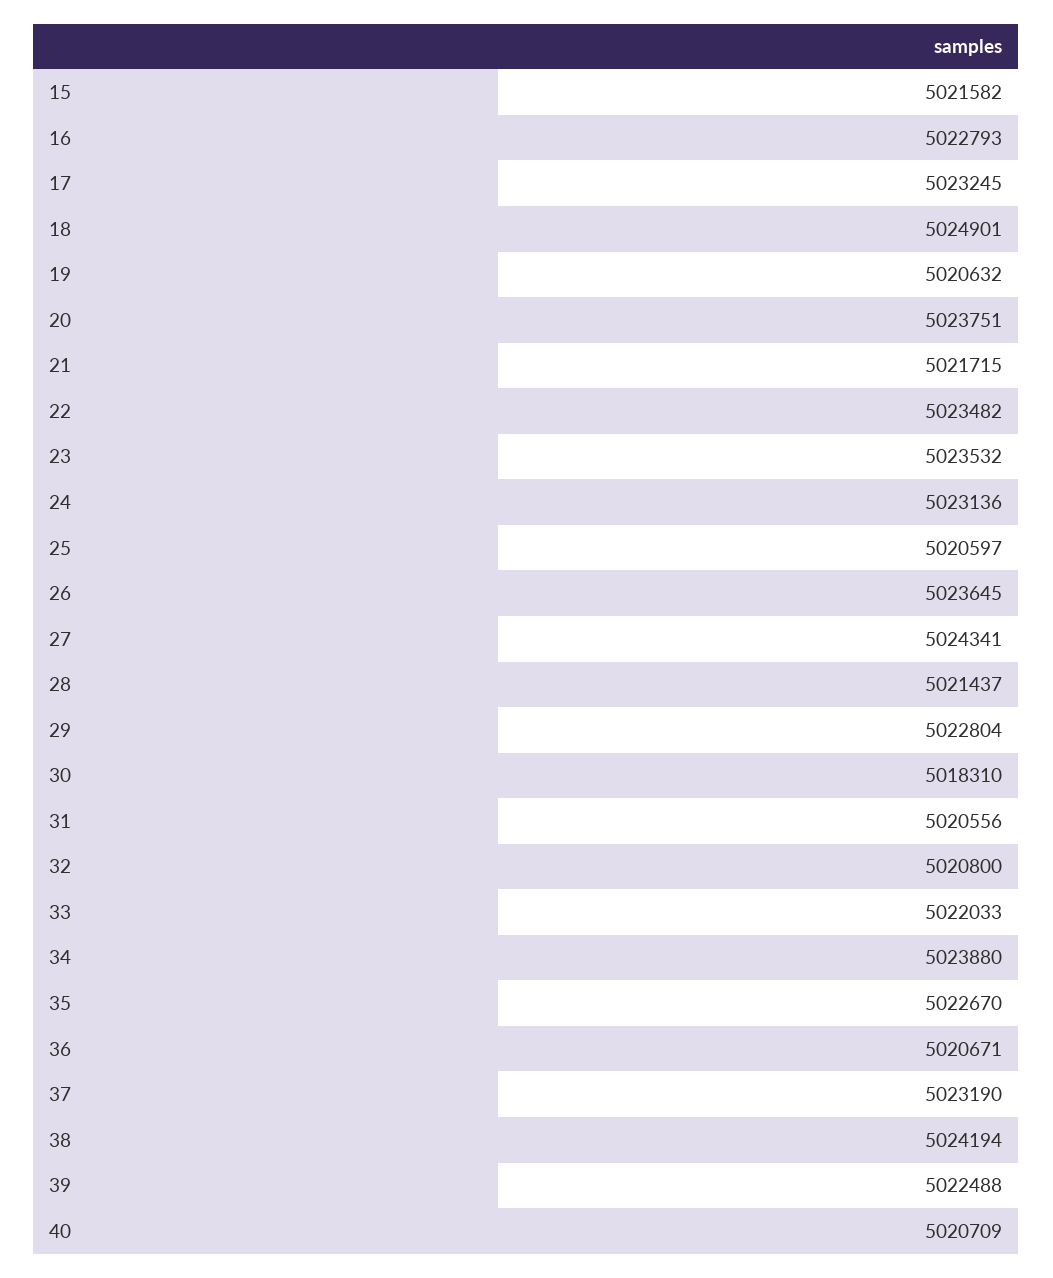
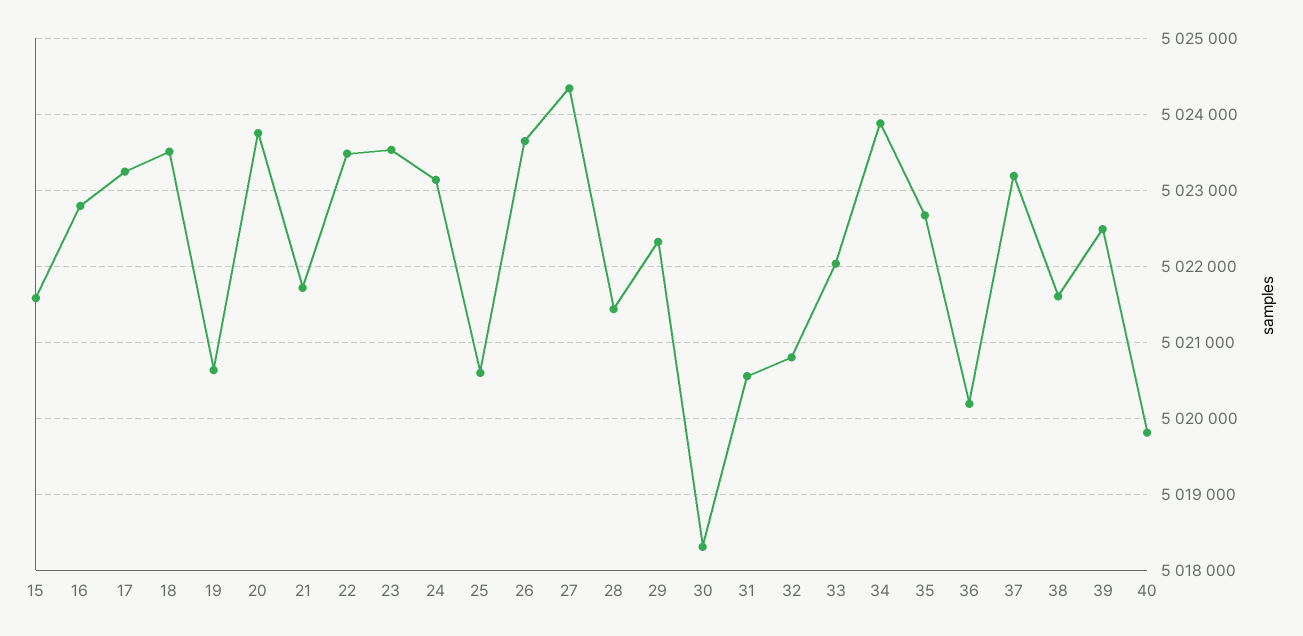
18: 5024901 -> 5023500
29: 5022804 -> 5022300
36: 5020671 -> 5020200
38: 5024194 -> 5021600
40: 5020709 -> 5019800

